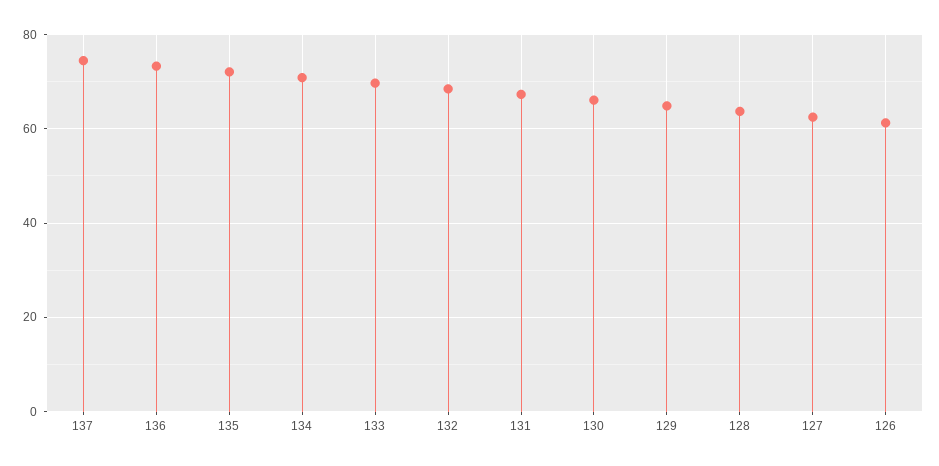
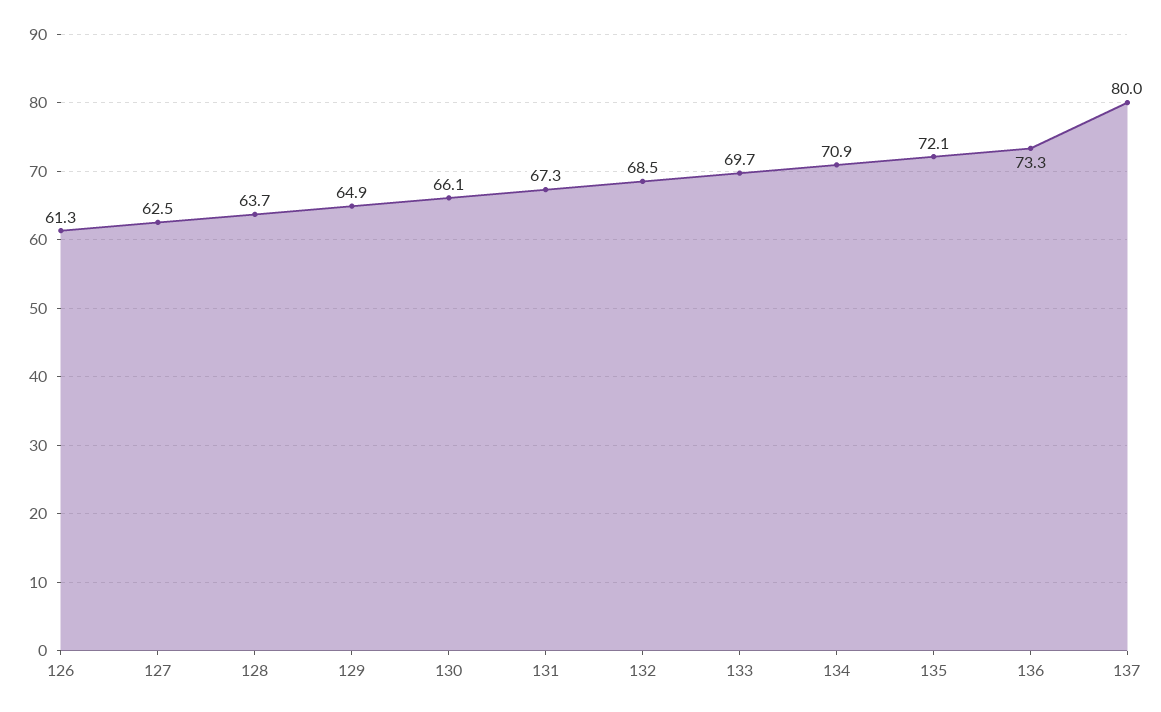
137: 74 -> 80

